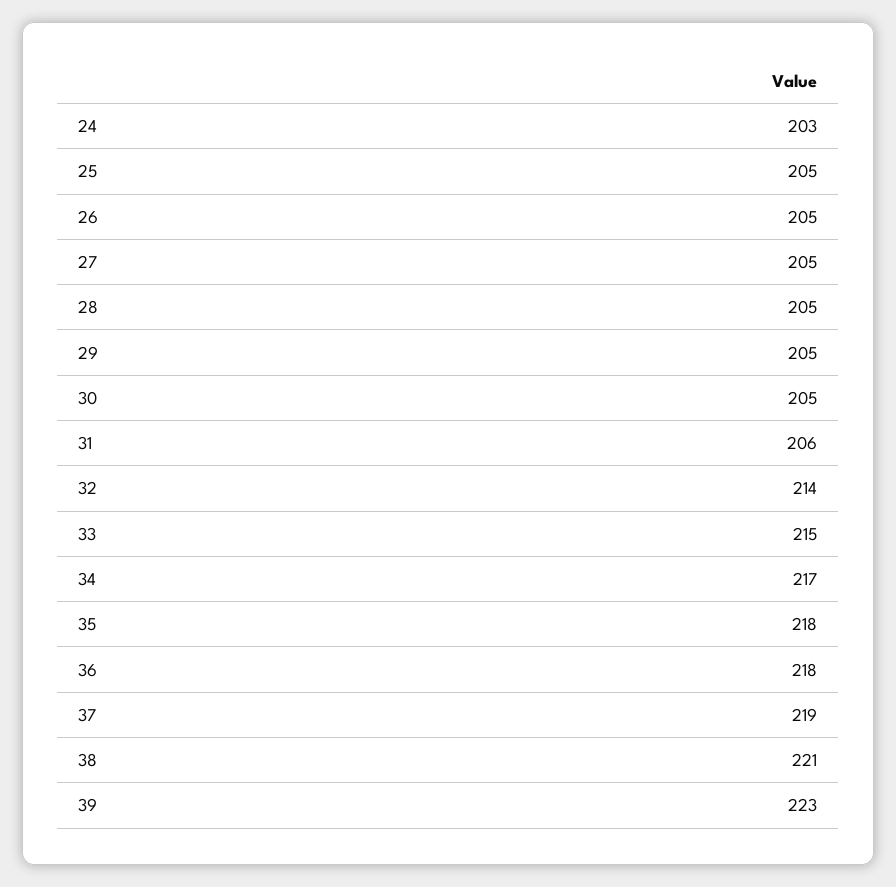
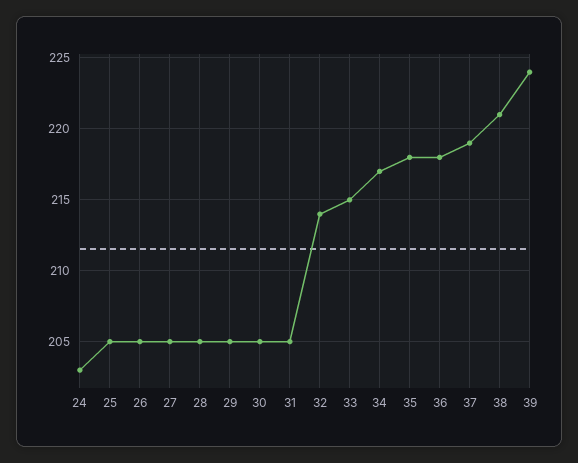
31: 206 -> 205
39: 223 -> 224

